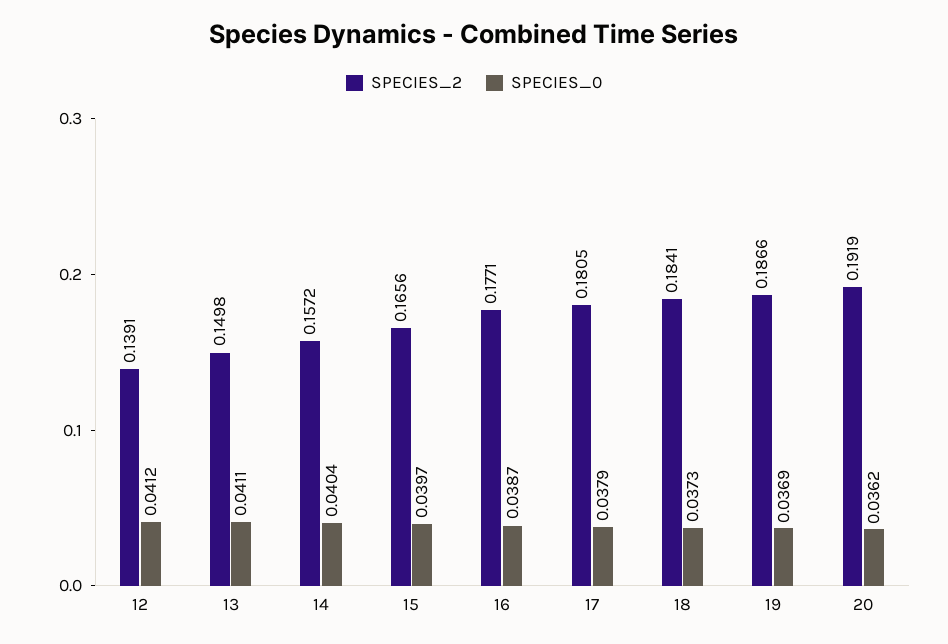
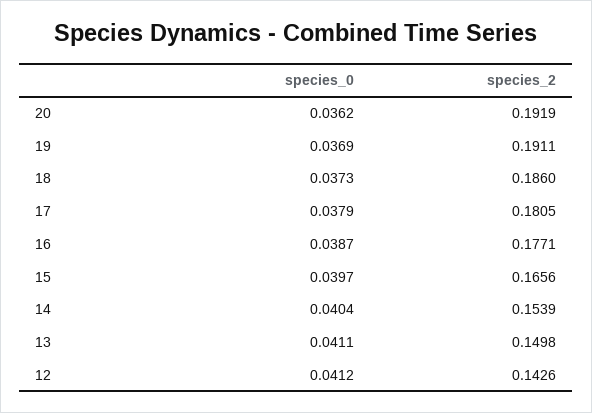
SPECIES_2, 12: 0.1391 -> 0.1426
SPECIES_2, 14: 0.1572 -> 0.1539
SPECIES_2, 18: 0.1841 -> 0.186
SPECIES_2, 19: 0.1866 -> 0.1911

